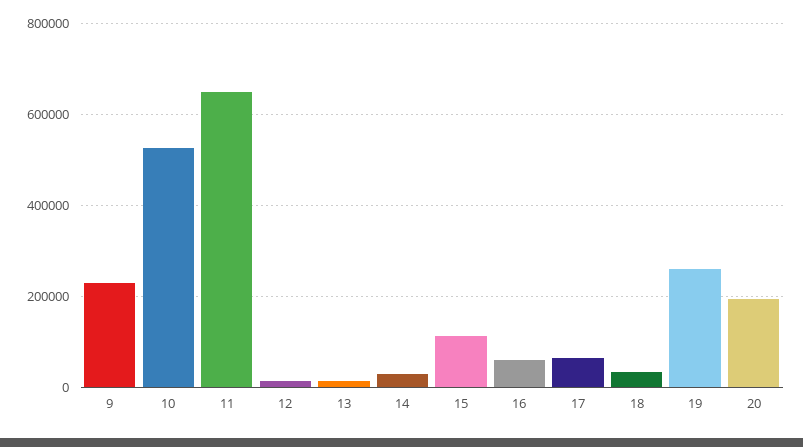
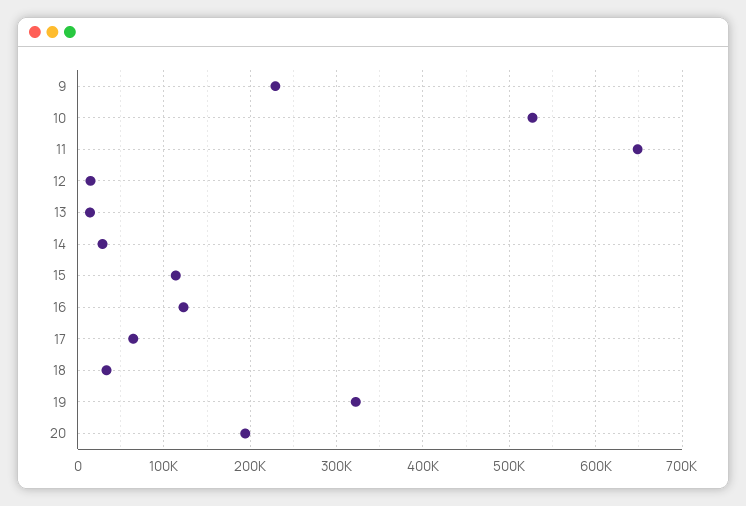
16: 60000 -> 120000
19: 260000 -> 320000

